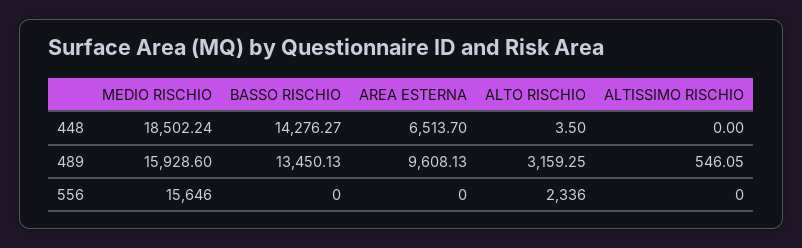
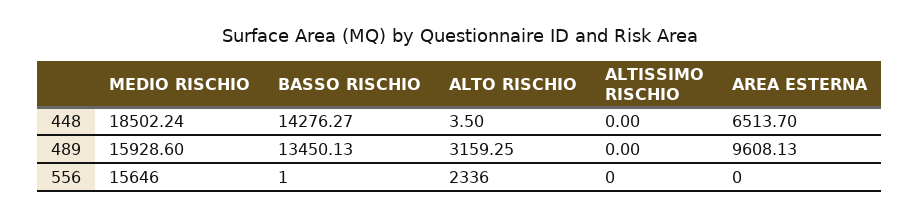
ALTISSIMO RISCHIO, 489: 546.05 -> 0
BASSO RISCHIO, 556: 0 -> 1

